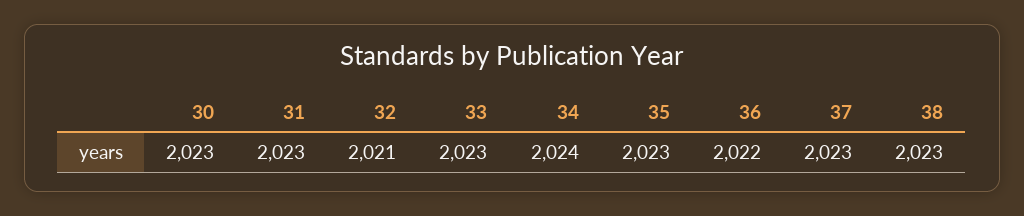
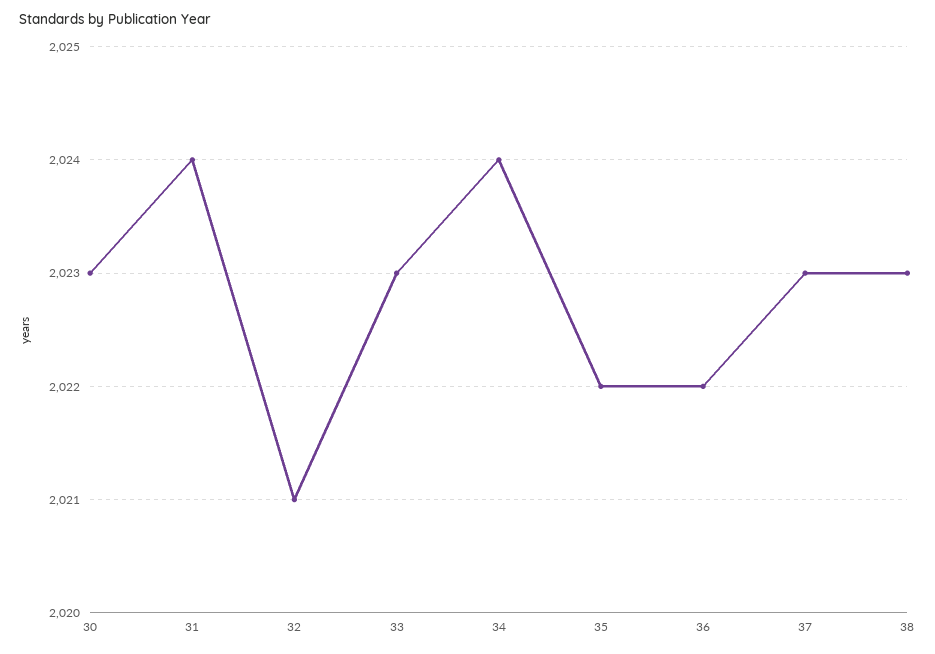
31: 2023 -> 2024
35: 2023 -> 2022

